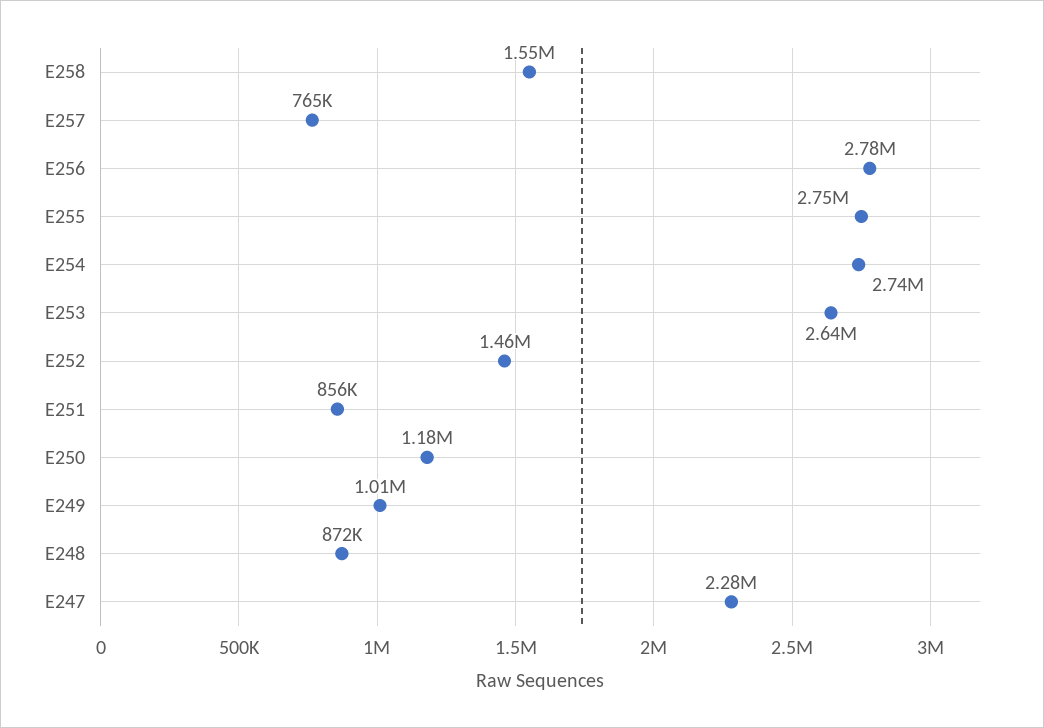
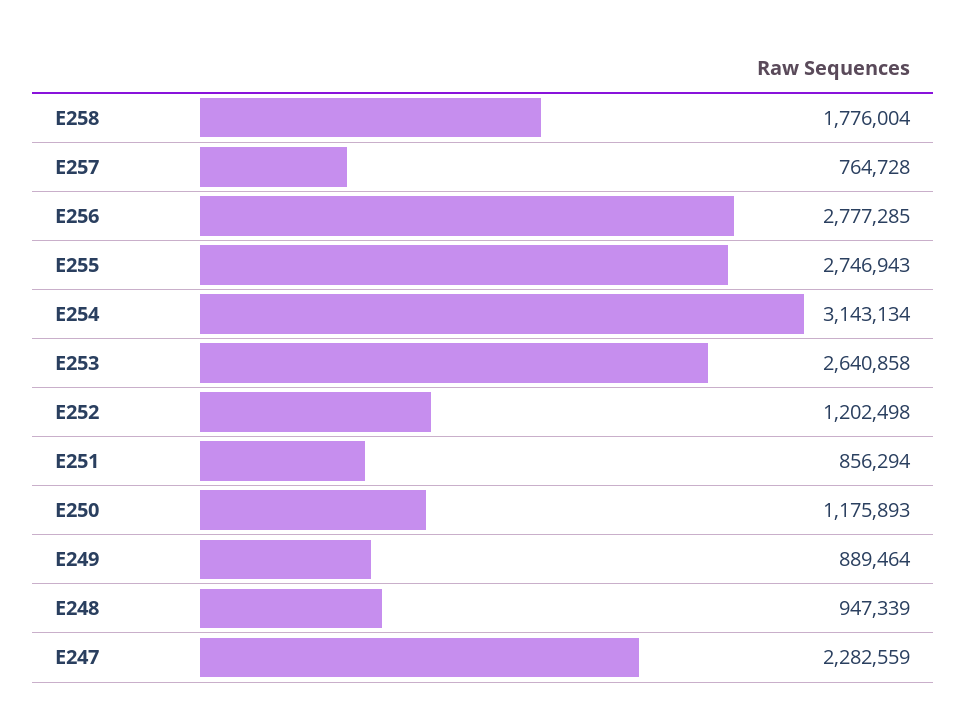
E258: 1550000 -> 1776004
E254: 2740000 -> 3143134
E252: 1460000 -> 1202498
E249: 1010000 -> 889464
E248: 872000 -> 947339

